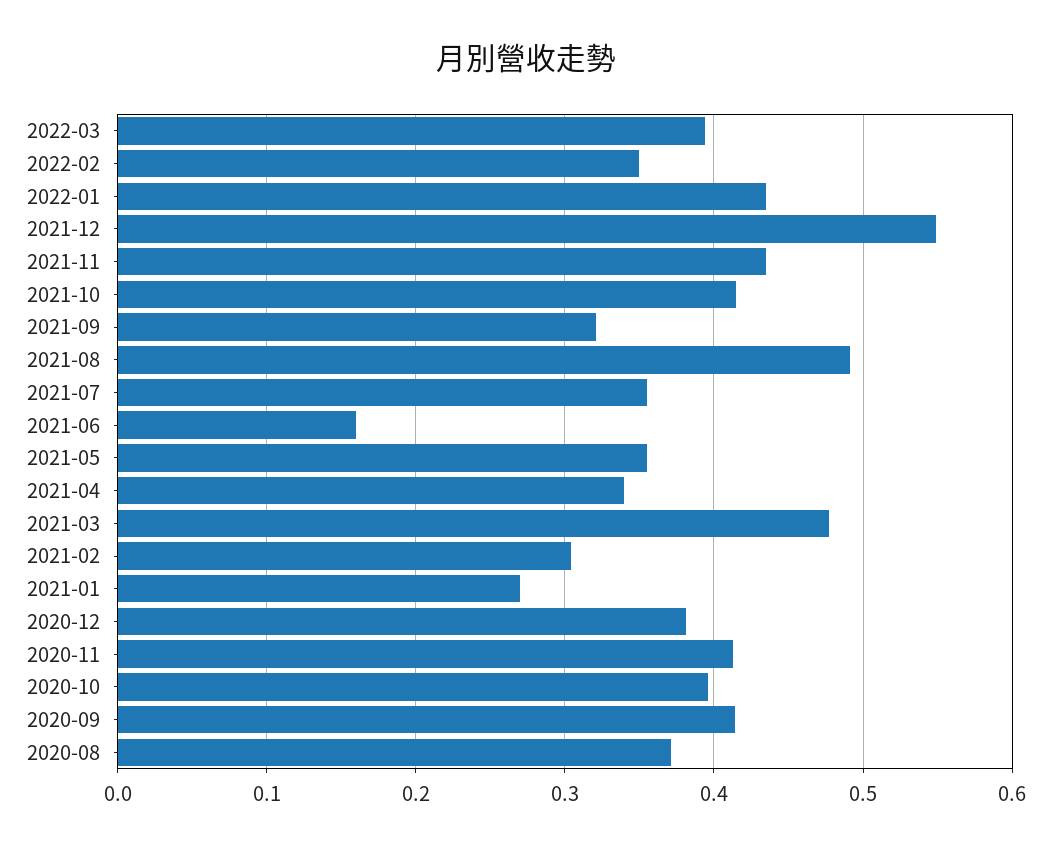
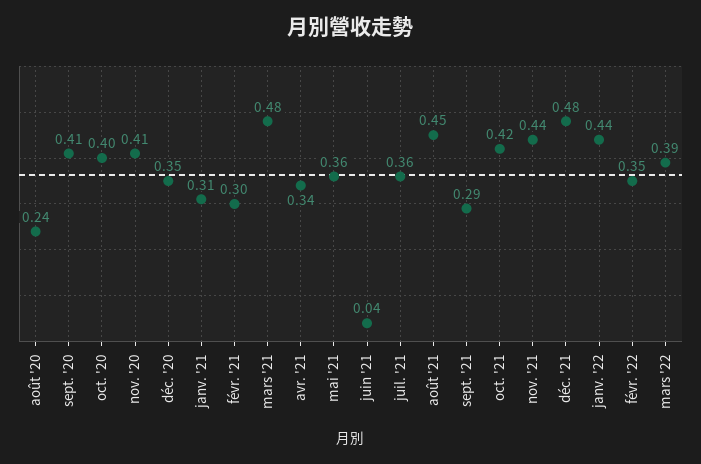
2021-12: 0.55 -> 0.48
2021-09: 0.32 -> 0.29
2021-08: 0.49 -> 0.45
2021-06: 0.16 -> 0.04
2021-01: 0.27 -> 0.31
2020-12: 0.38 -> 0.35
2020-08: 0.37 -> 0.24

